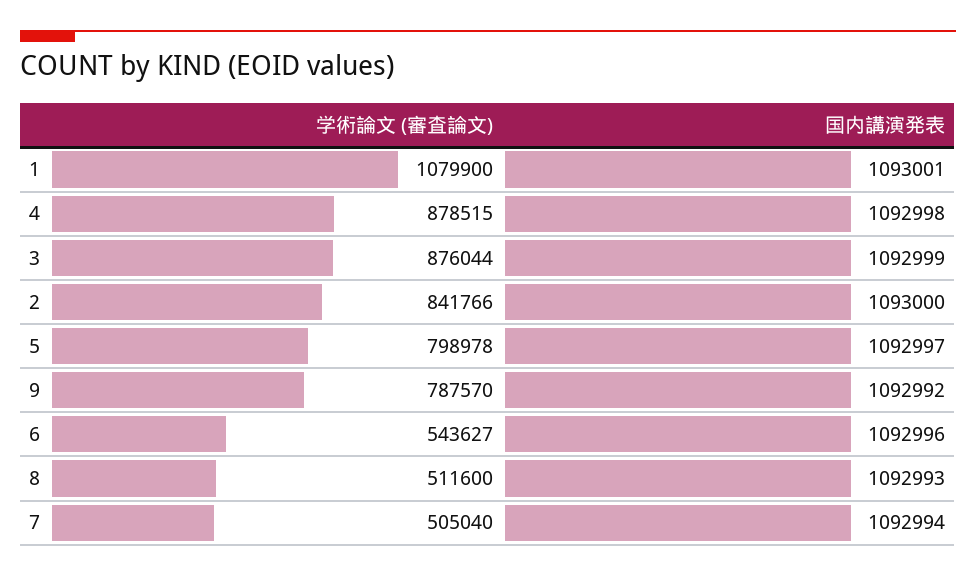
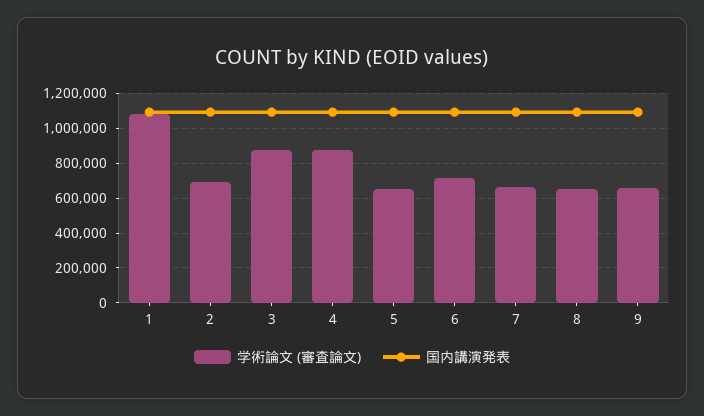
学術論文 (審査論文), 2: 841766 -> 700000
学術論文 (審査論文), 5: 798978 -> 650000
学術論文 (審査論文), 9: 787570 -> 650000
学術論文 (審査論文), 6: 543627 -> 700000
学術論文 (審査論文), 8: 511600 -> 650000
学術論文 (審査論文), 7: 505040 -> 650000

